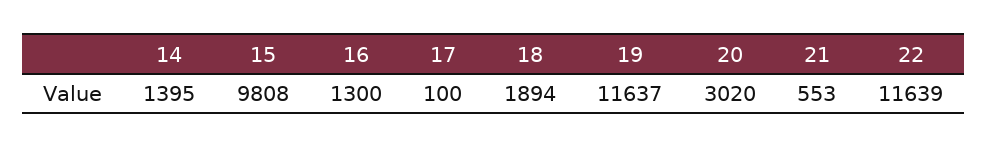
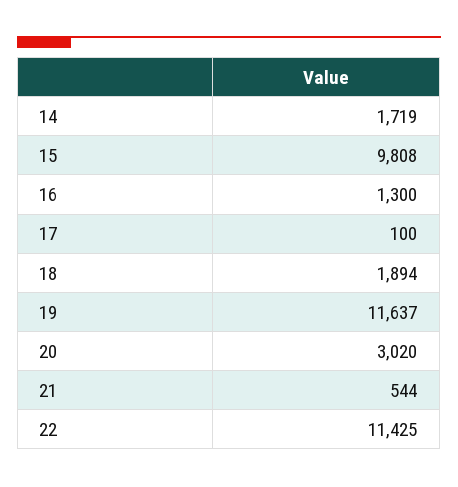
14: 1395 -> 1719
21: 553 -> 544
22: 11639 -> 11425

